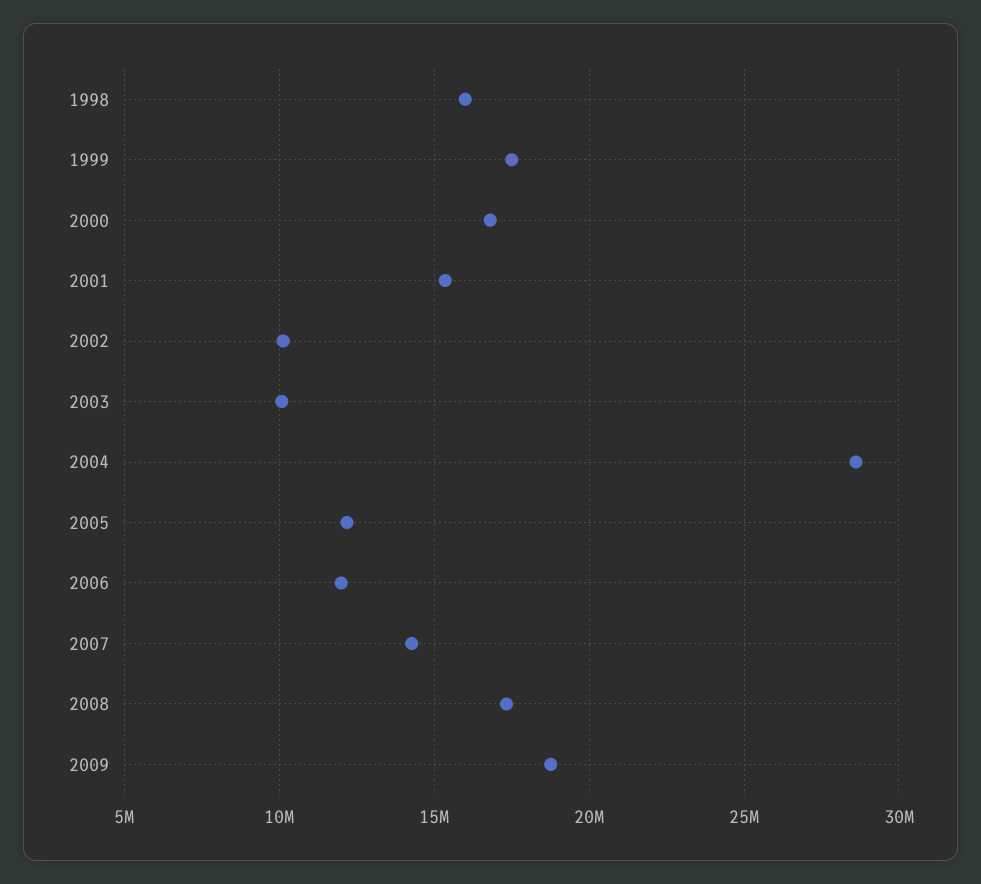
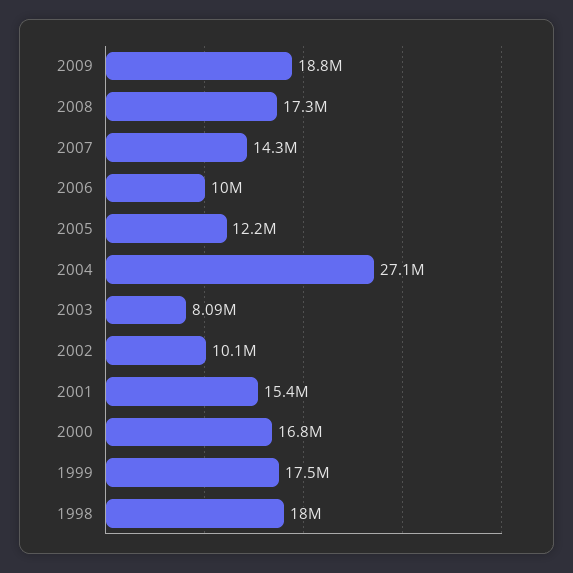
1998: 16000000 -> 18000000
2003: 10000000 -> 8090000
2004: 28500000 -> 27100000
2006: 12000000 -> 10000000

